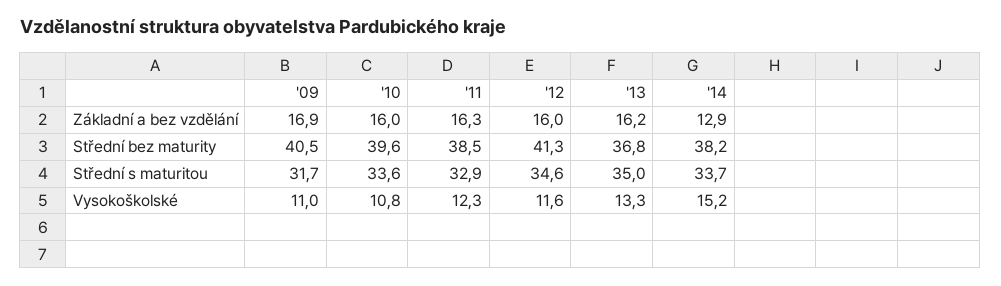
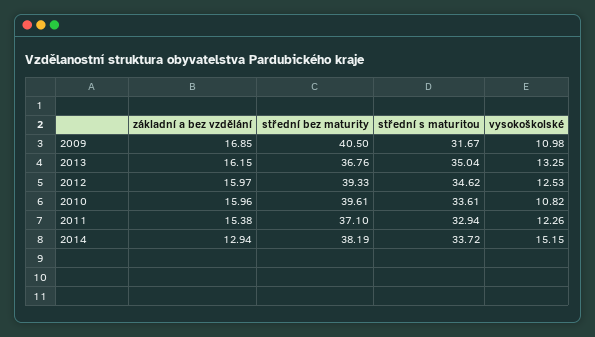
'11, Základní a bez vzdělání: 16.3 -> 15.38
'11, Střední bez maturity: 38.5 -> 37.1
'12, Střední bez maturity: 41.3 -> 39.33
'12, Vysokoškolské: 11.6 -> 12.53

